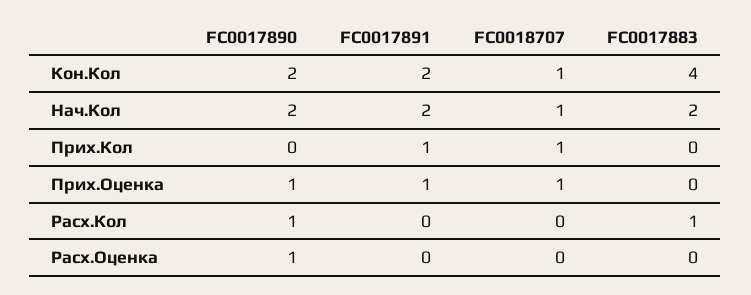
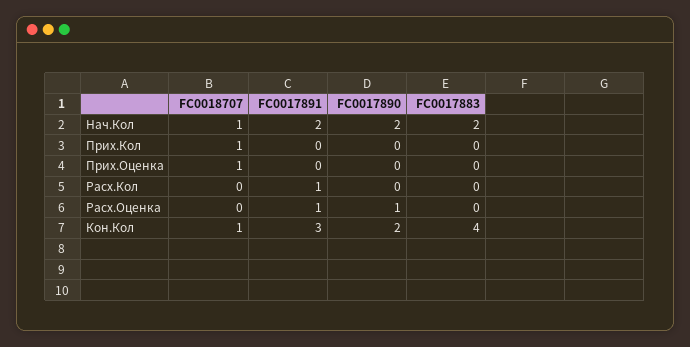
FC0017891, Кон.Кол: 2 -> 3
FC0017891, Прих.Кол: 1 -> 0
FC0017890, Прих.Оценка: 1 -> 0
FC0017891, Прих.Оценка: 1 -> 0
FC0017890, Расх.Кол: 1 -> 0
FC0017891, Расх.Кол: 0 -> 1
FC0017883, Расх.Кол: 1 -> 0
FC0017891, Расх.Оценка: 0 -> 1

